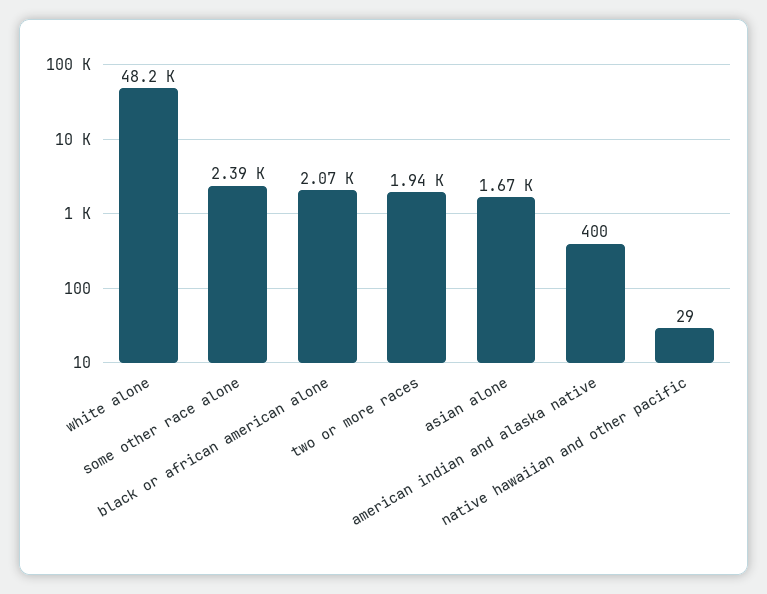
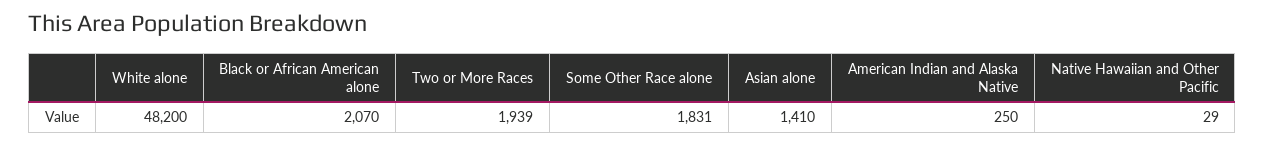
some other race alone: 2390 -> 1831
asian alone: 1670 -> 1410
american indian and alaska native: 400 -> 250

